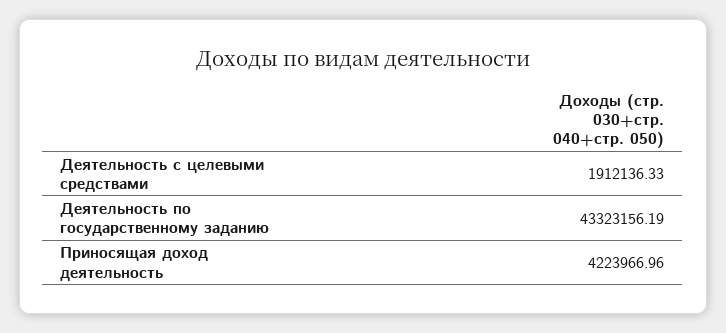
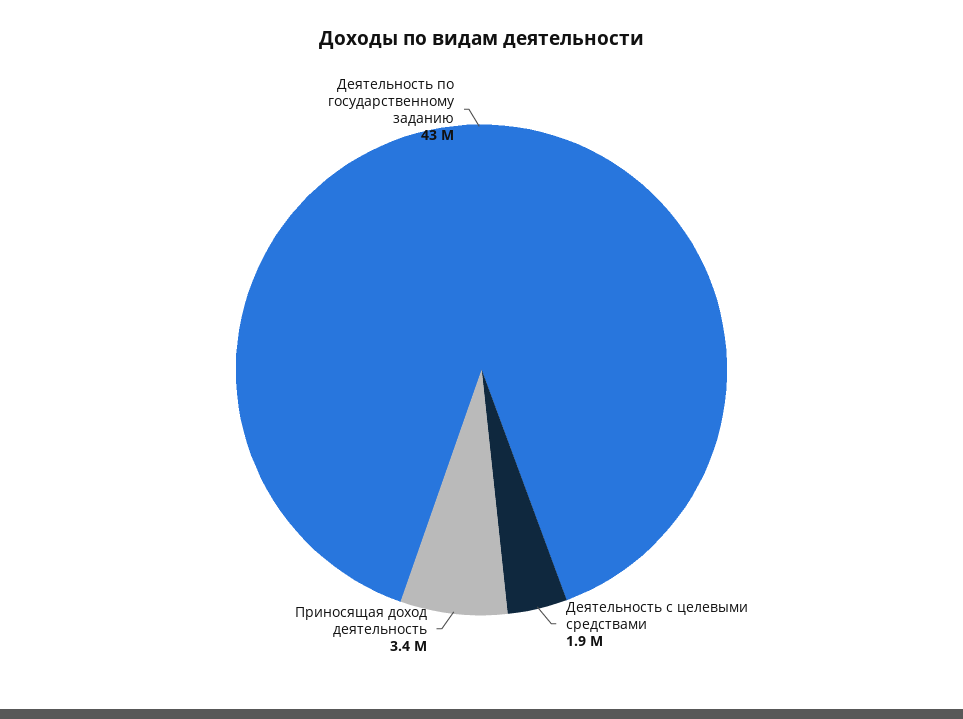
Приносящая доход деятельность: 4223966.96 -> 3400000

